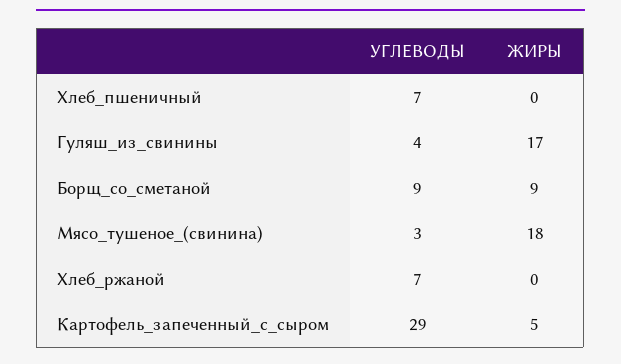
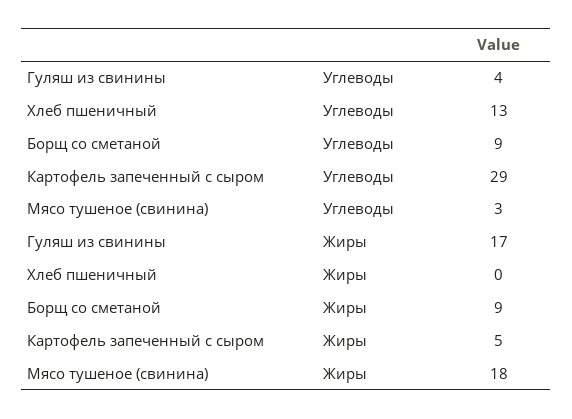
УГЛЕВОДЫ, Хлеб_пшеничный: 7 -> 13
УГЛЕВОДЫ, Хлеб_ржаной: 7 -> none
ЖИРЫ, Хлеб_ржаной: 0 -> none

